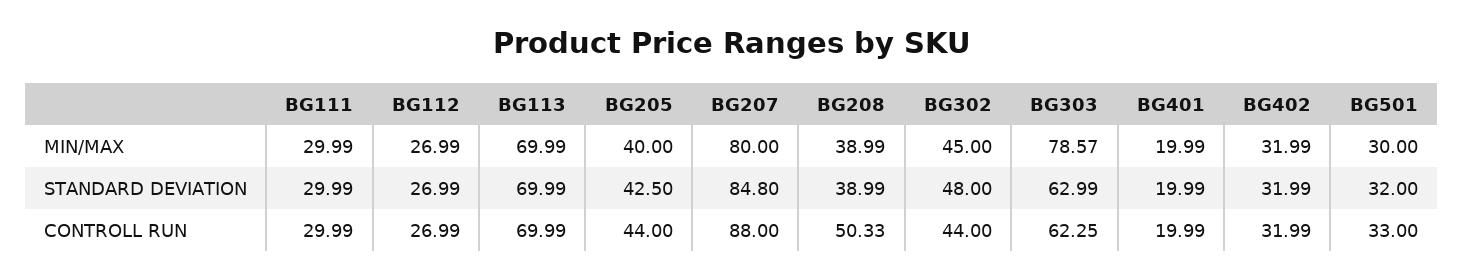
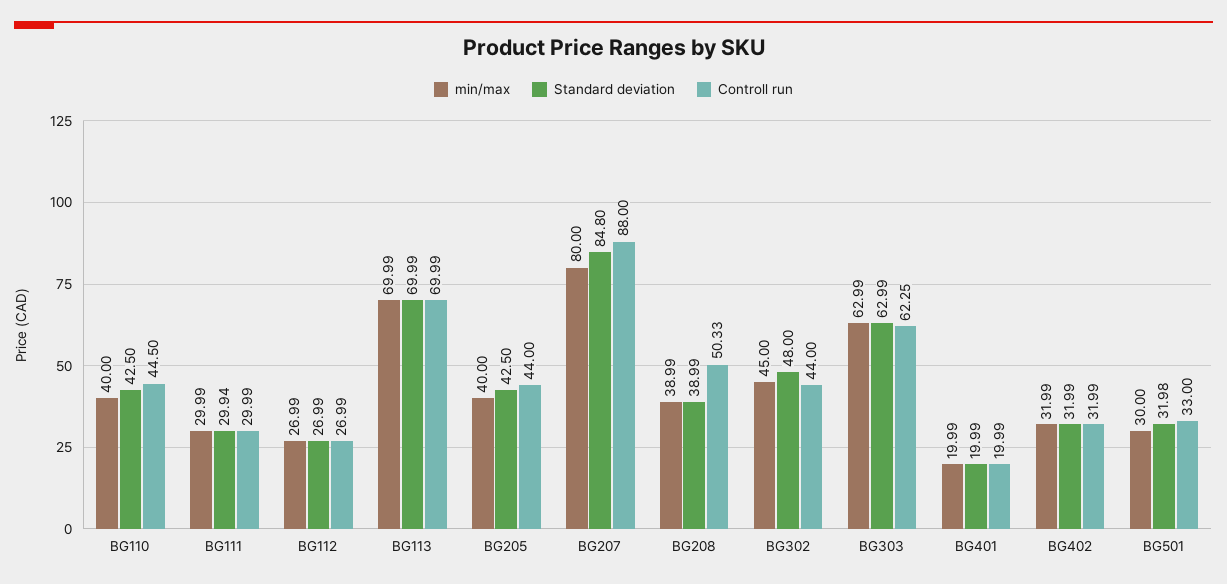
MIN/MAX, BG303: 78.57 -> 62.99
STANDARD DEVIATION, BG111: 29.99 -> 29.94
STANDARD DEVIATION, BG501: 32 -> 31.98
MIN/MAX, BG110: none -> 40
STANDARD DEVIATION, BG110: none -> 42.5
CONTROLL RUN, BG110: none -> 44.5

